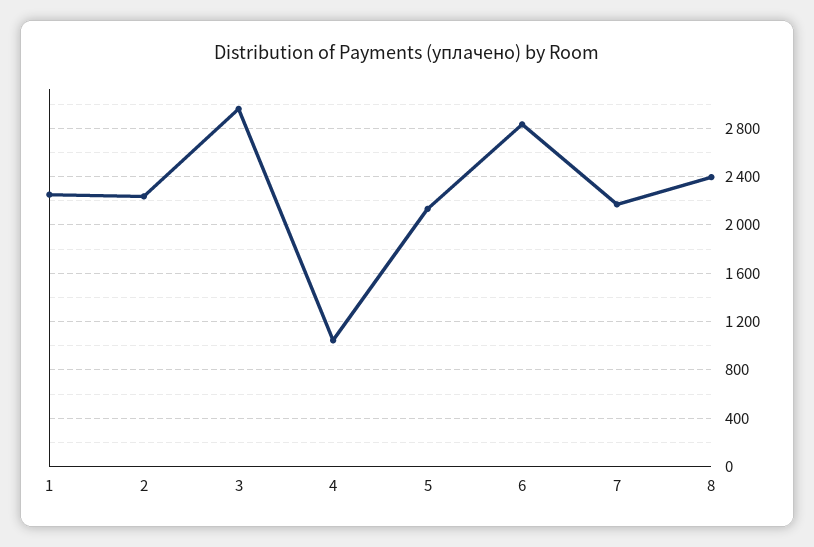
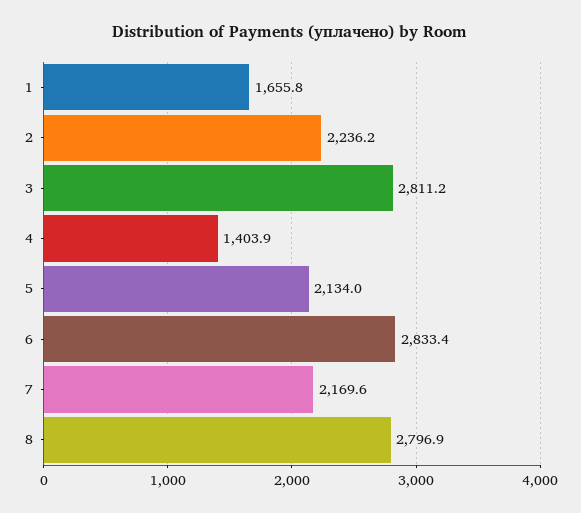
1: 2250 -> 1655.8
3: 2950 -> 2811.2
4: 1050 -> 1403.9
8: 2400 -> 2796.9

